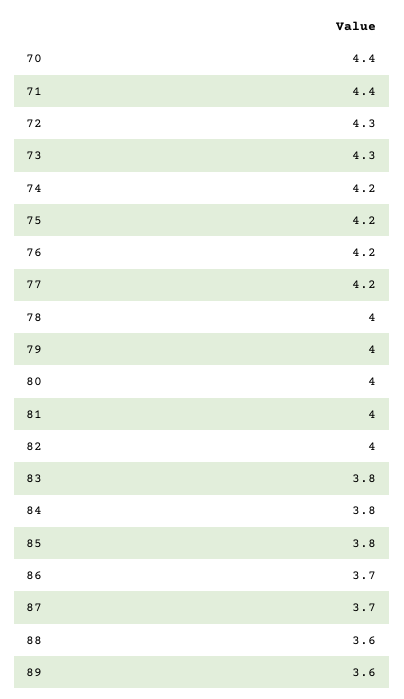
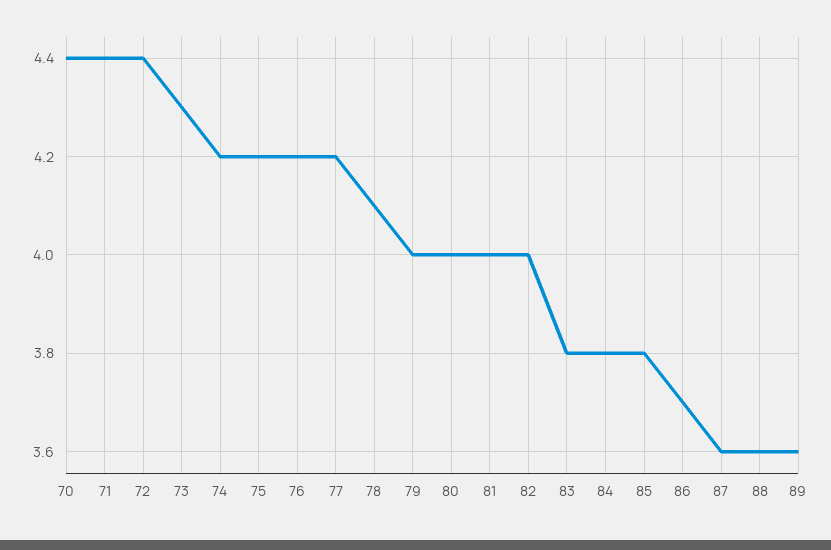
72: 4.3 -> 4.4
78: 4 -> 4.1
87: 3.7 -> 3.6

